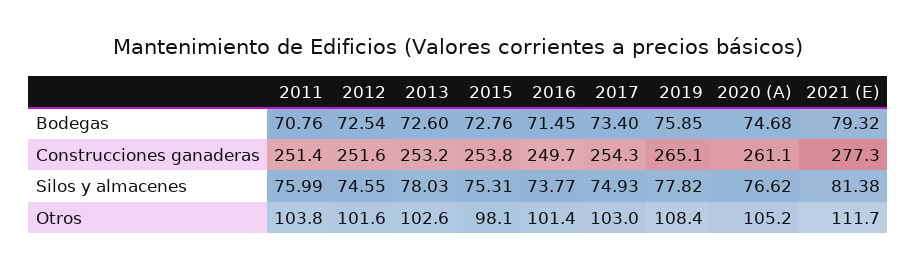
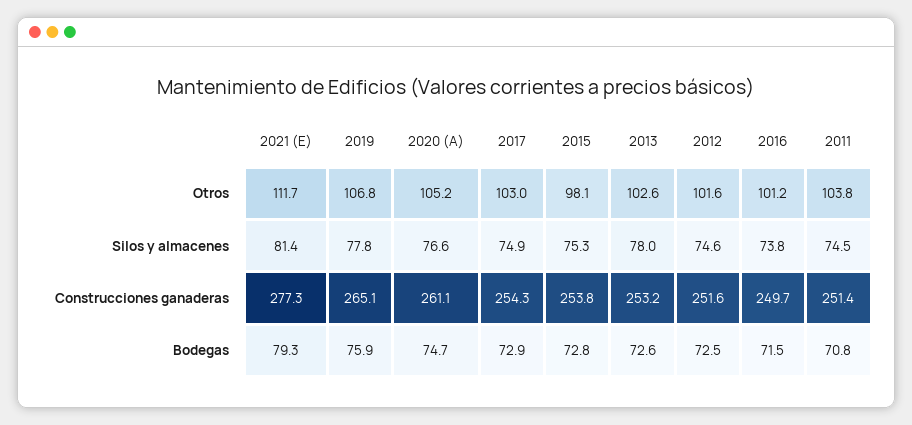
2017, Bodegas: 73.4 -> 72.9
2011, Silos y almacenes: 75.99 -> 74.5
2016, Otros: 101.4 -> 101.2
2019, Otros: 108.4 -> 106.8

